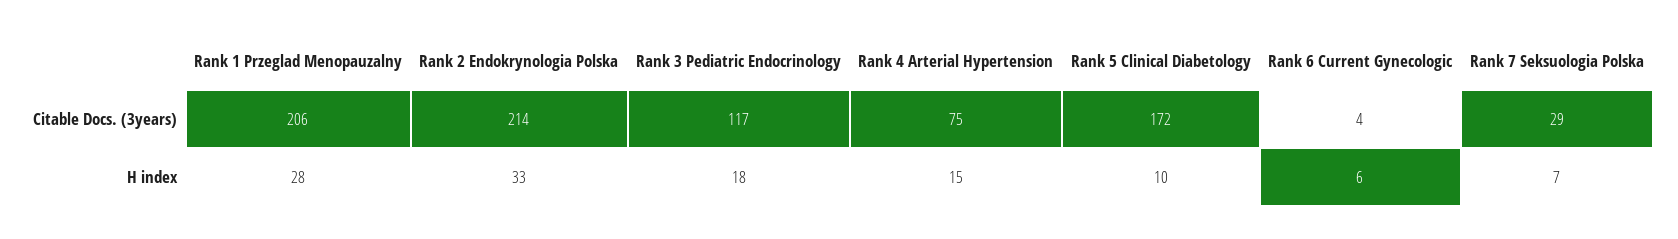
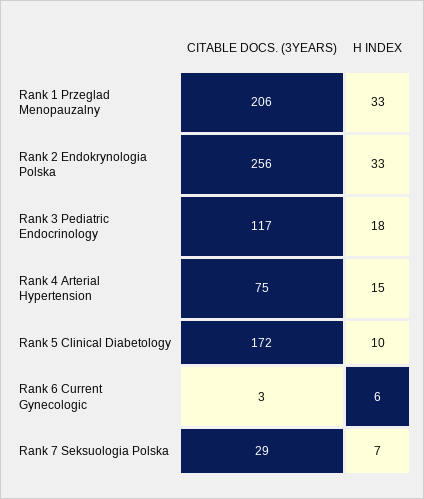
Rank 2 Endokrynologia Polska, Citable Docs. (3years): 214 -> 256
Rank 6 Current Gynecologic, Citable Docs. (3years): 4 -> 3
Rank 1 Przeglad Menopauzalny, H index: 28 -> 33

